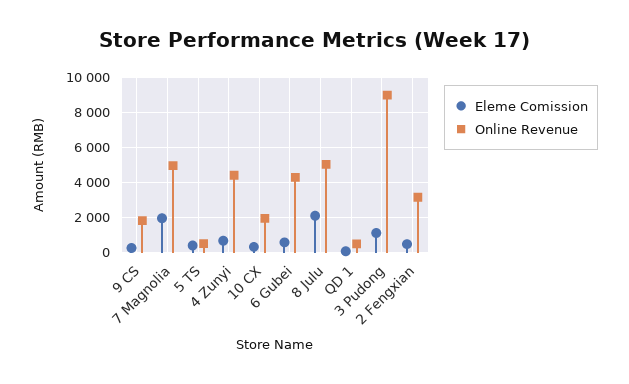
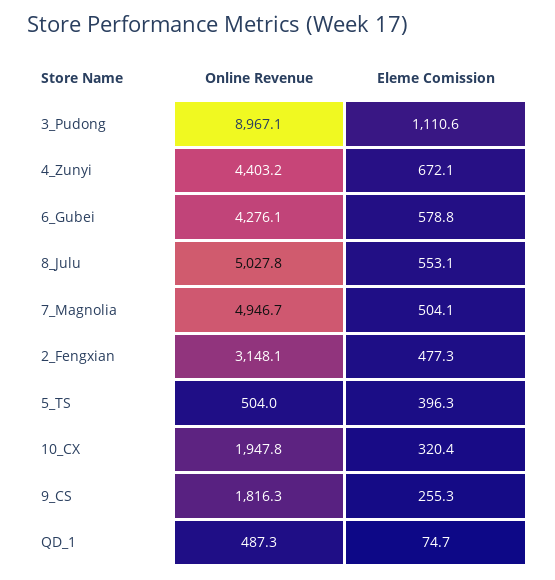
Eleme Comission, 7 Magnolia: 2000 -> 504.1
Eleme Comission, 8 Julu: 2000 -> 553.1

